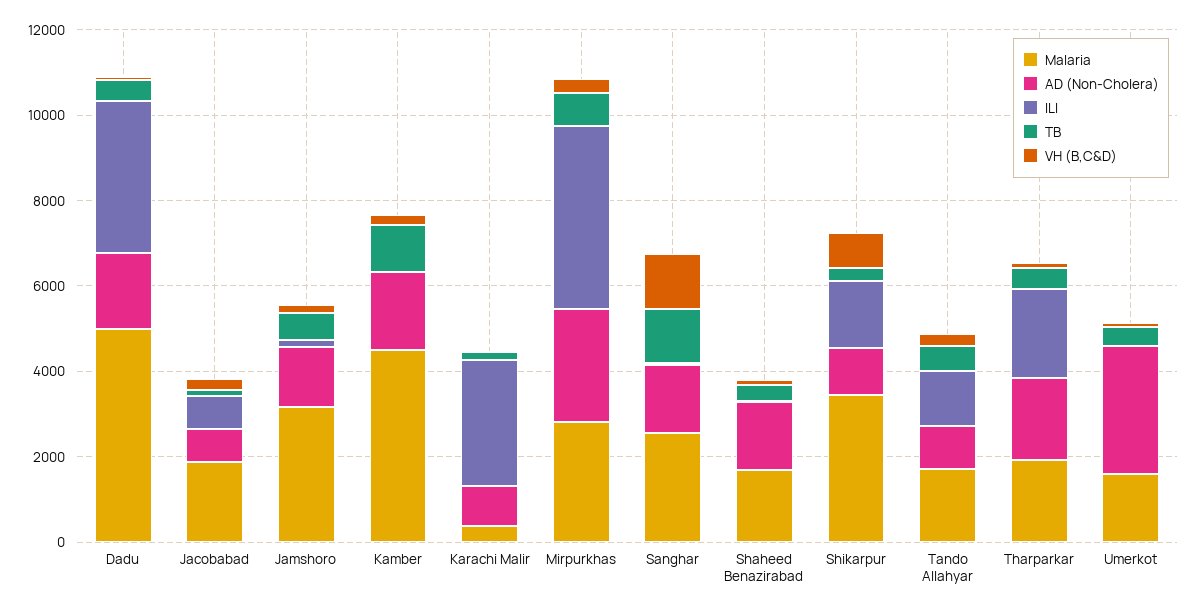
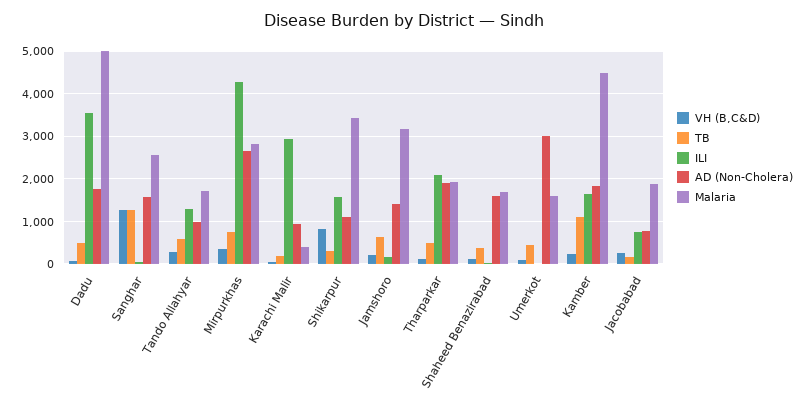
ILI, Kamber: 0 -> 1600

